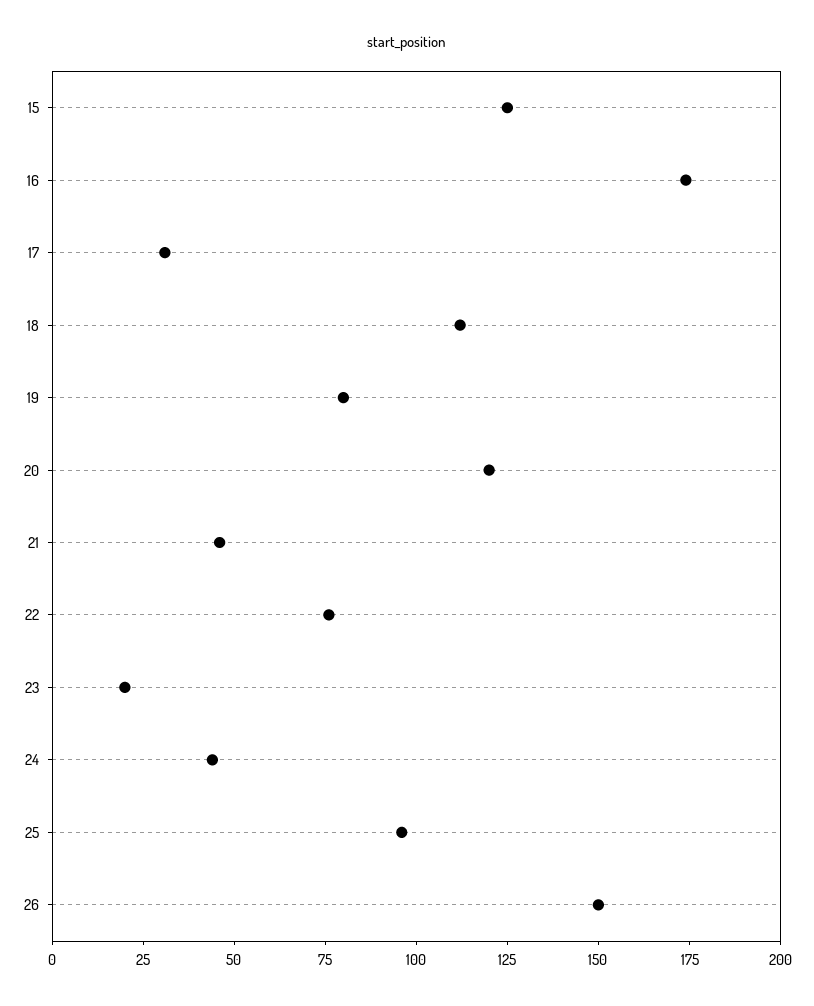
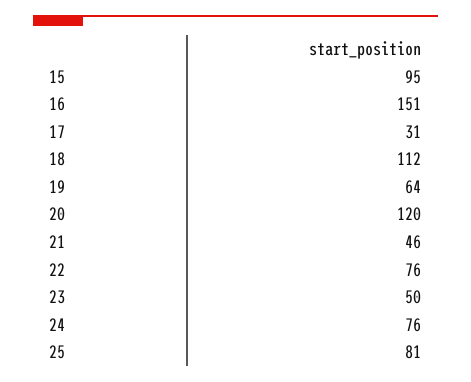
15: 125 -> 95
16: 175 -> 151
19: 80 -> 64
23: 20 -> 50
24: 45 -> 76
25: 95 -> 81
26: 150 -> none

